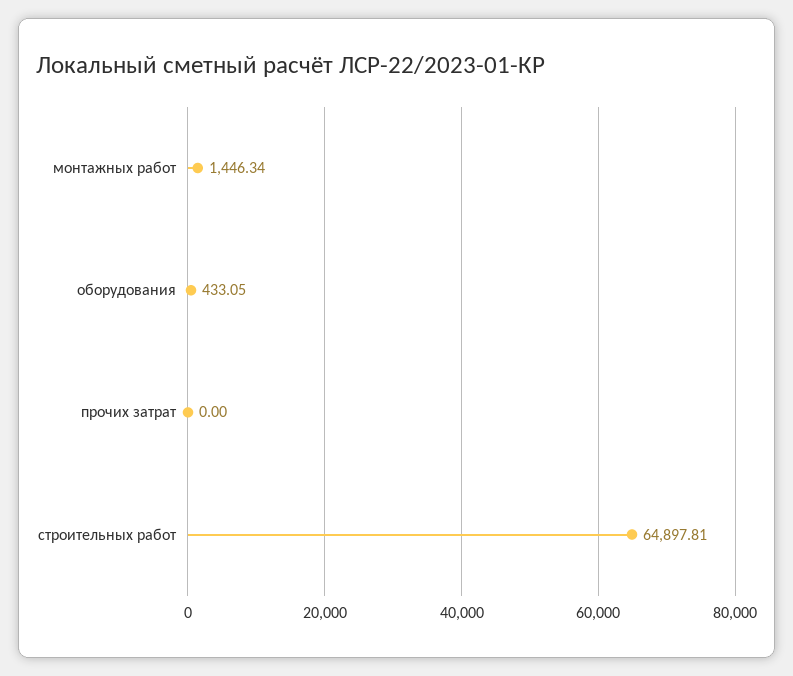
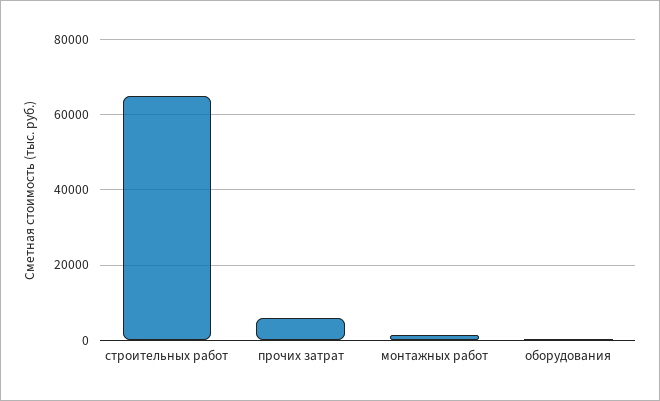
прочих затрат: 0 -> 6000

